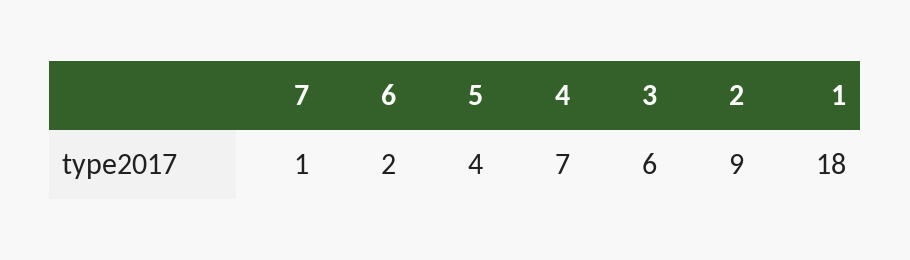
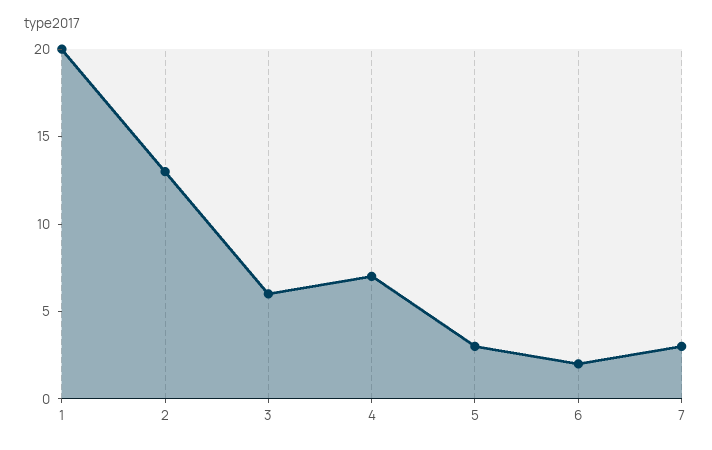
7: 1 -> 3
5: 4 -> 3
2: 9 -> 13
1: 18 -> 20

